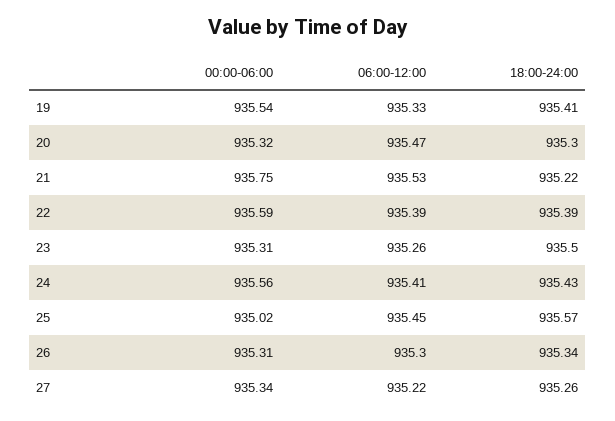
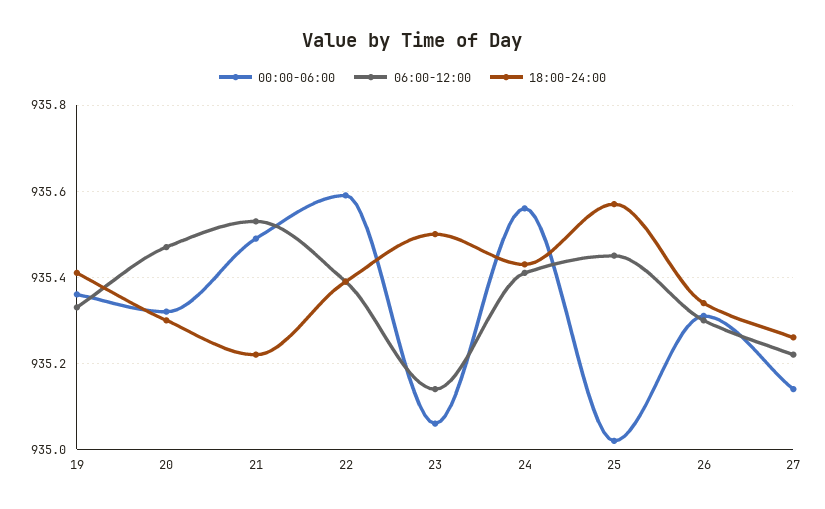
00:00-06:00, 19: 935.54 -> 935.35
00:00-06:00, 21: 935.75 -> 935.5
00:00-06:00, 23: 935.31 -> 935.05
06:00-12:00, 23: 935.26 -> 935.15
00:00-06:00, 27: 935.34 -> 935.15

